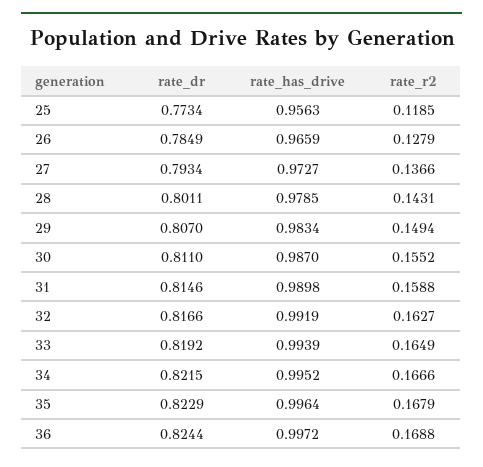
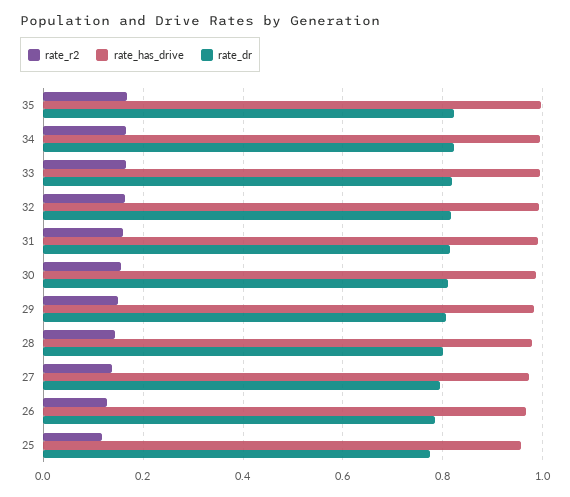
rate_dr, 36: 0.8244 -> none
rate_has_drive, 36: 0.9972 -> none
rate_r2, 36: 0.1688 -> none

